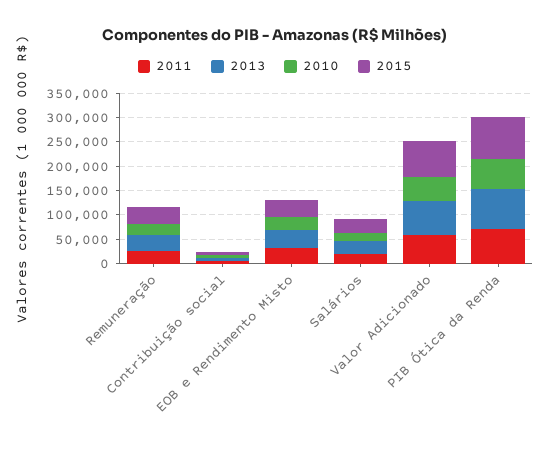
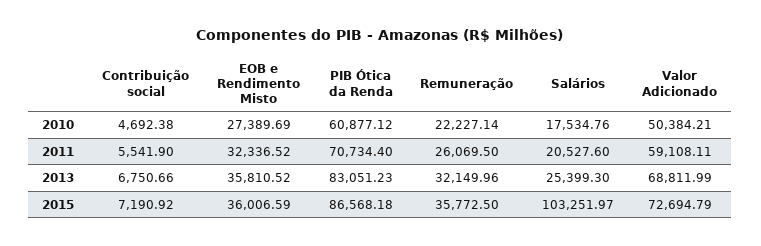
2015, Salários: 25000 -> 103251.97

